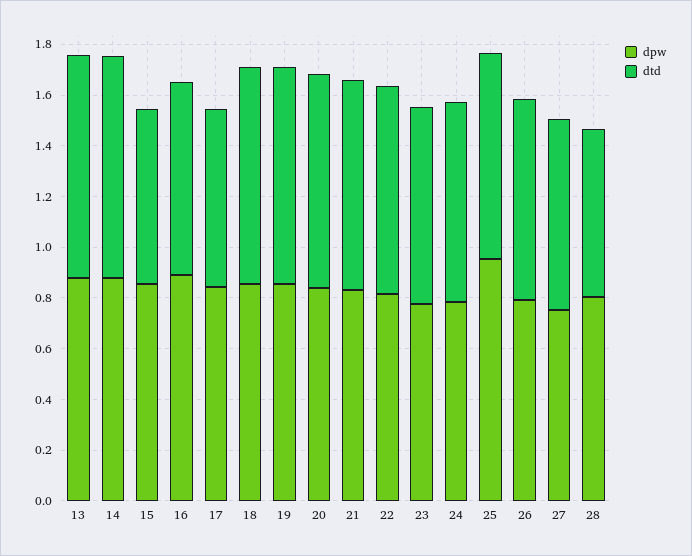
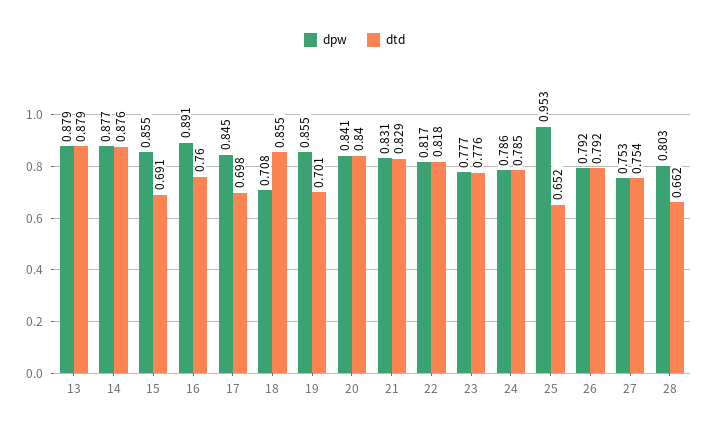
dpw, 18: 0.85 -> 0.708
dtd, 19: 0.85 -> 0.701
dtd, 25: 0.8 -> 0.652

